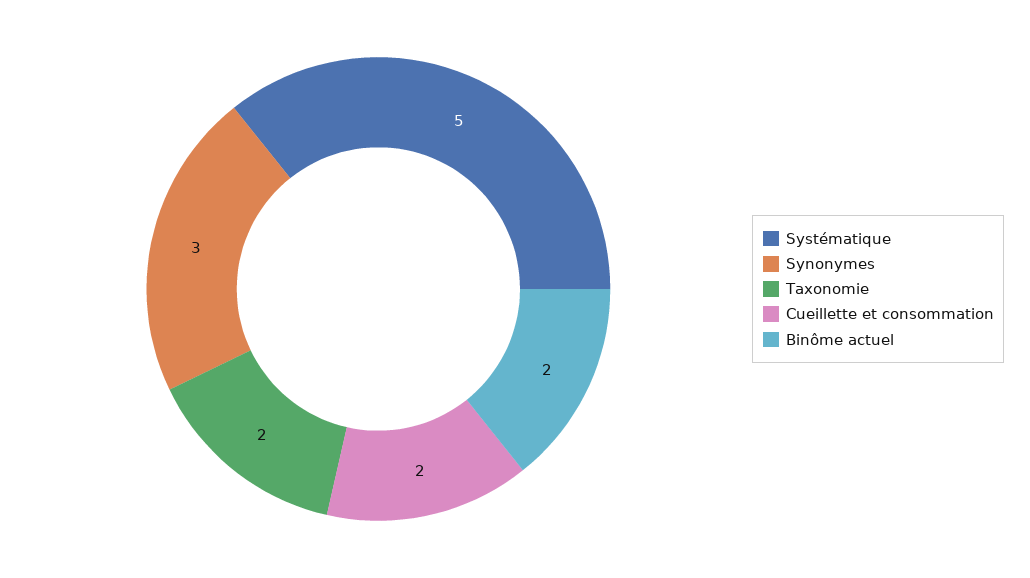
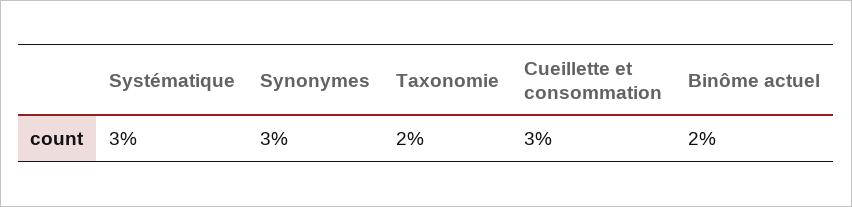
Systématique: 5 -> 3
Cueillette et consommation: 2 -> 3

